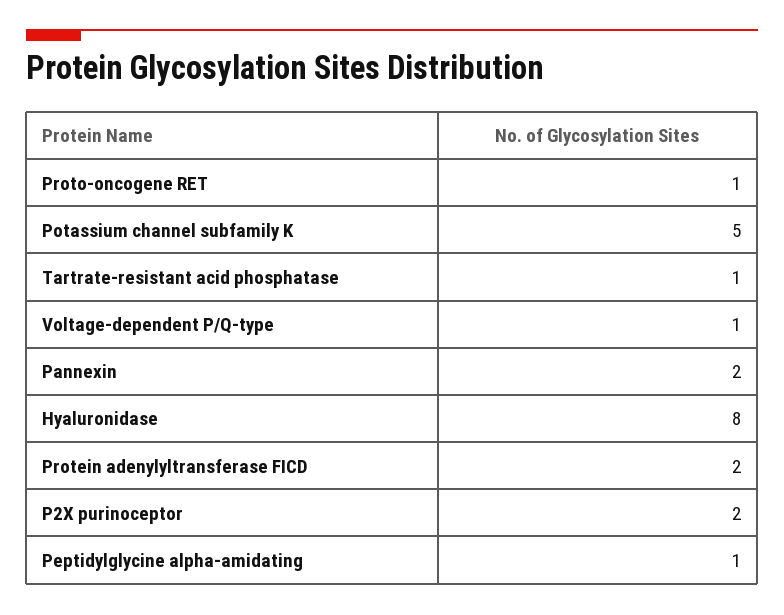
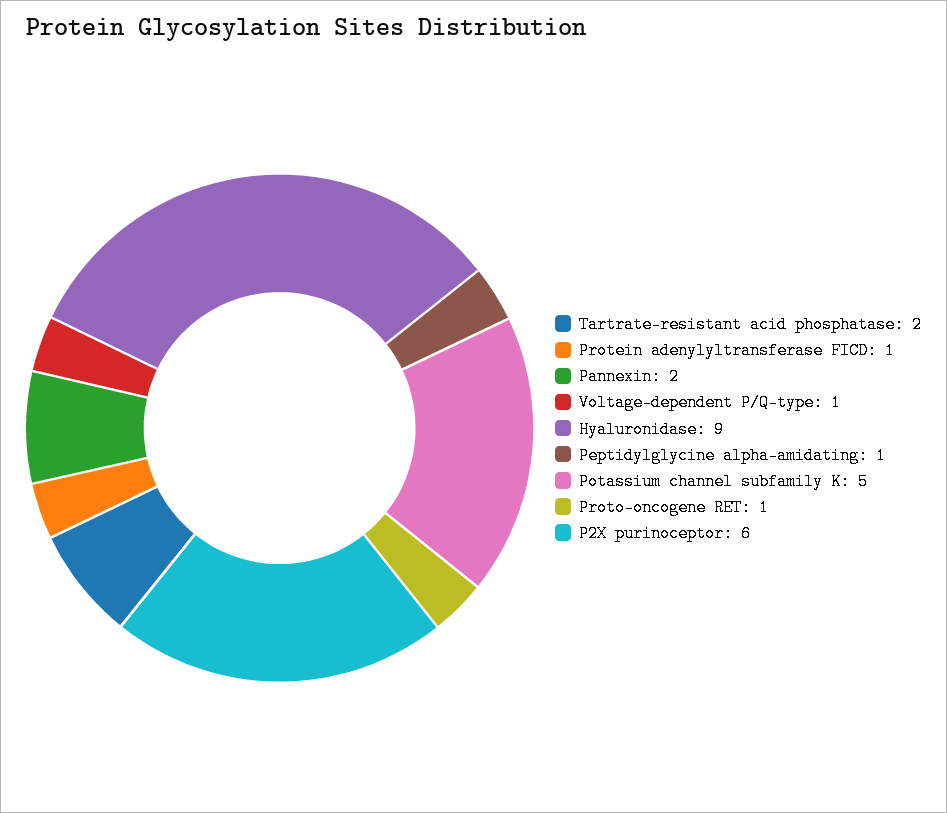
Tartrate-resistant acid phosphatase: 1 -> 2
Hyaluronidase: 8 -> 9
Protein adenylyltransferase FICD: 2 -> 1
P2X purinoceptor: 2 -> 6

